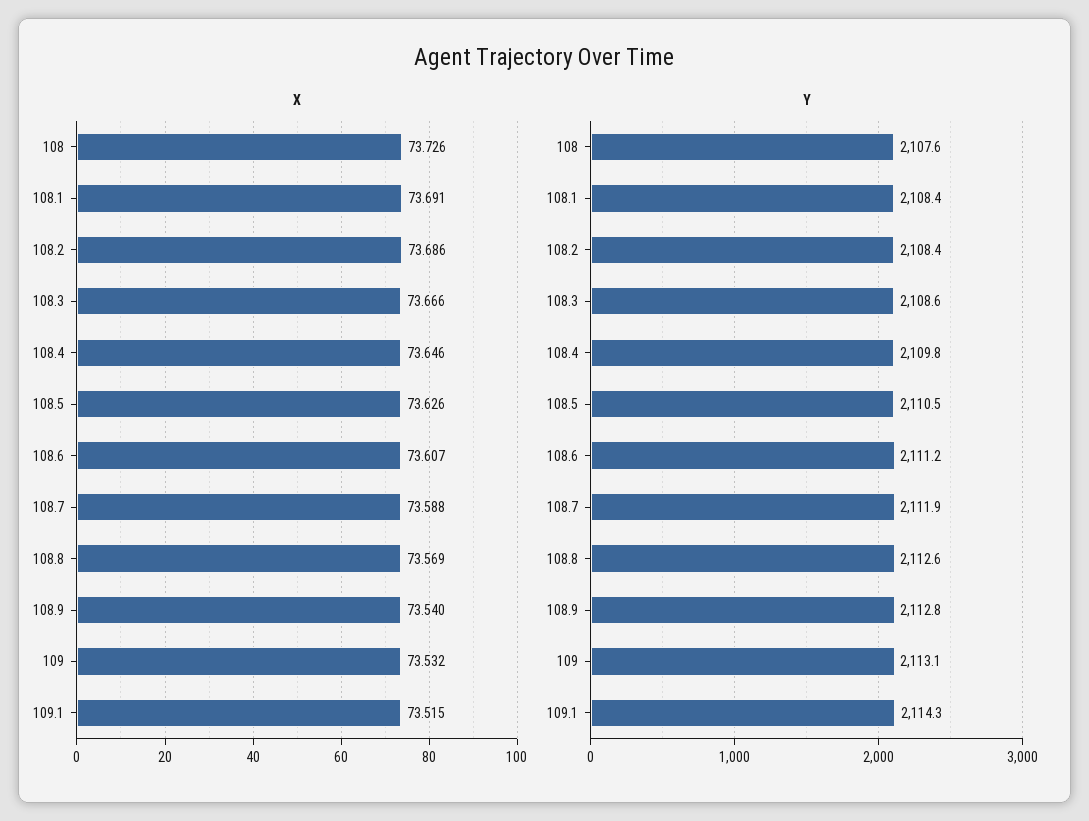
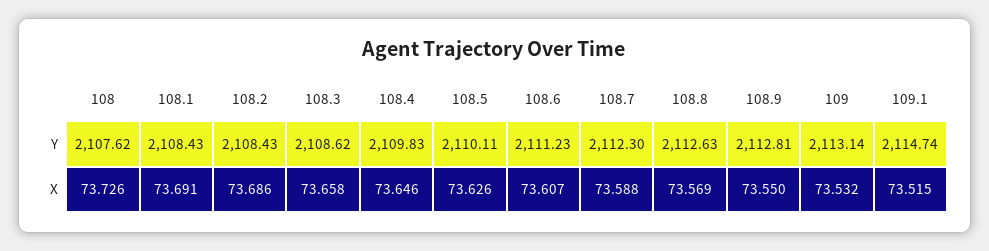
X, 108.3: 73.666 -> 73.658
X, 108.9: 73.54 -> 73.55
Y, 108.5: 2110.5 -> 2110.11
Y, 108.7: 2111.9 -> 2112.3
Y, 109.1: 2114.3 -> 2114.74

